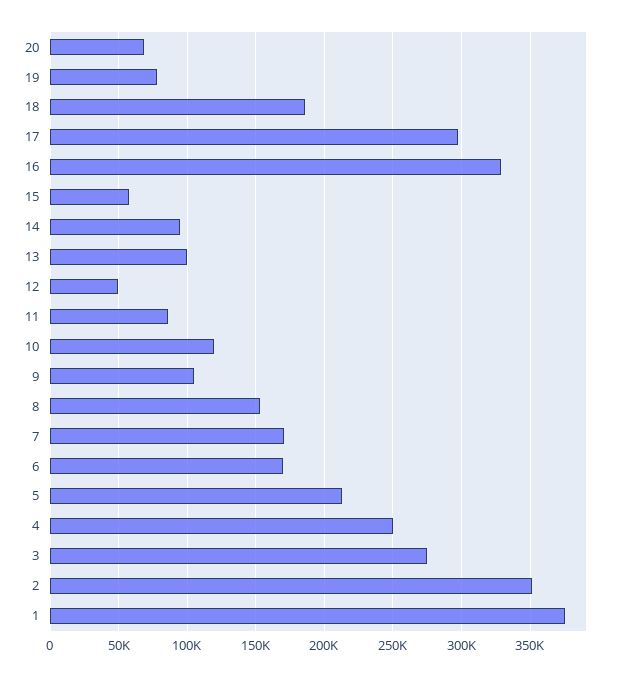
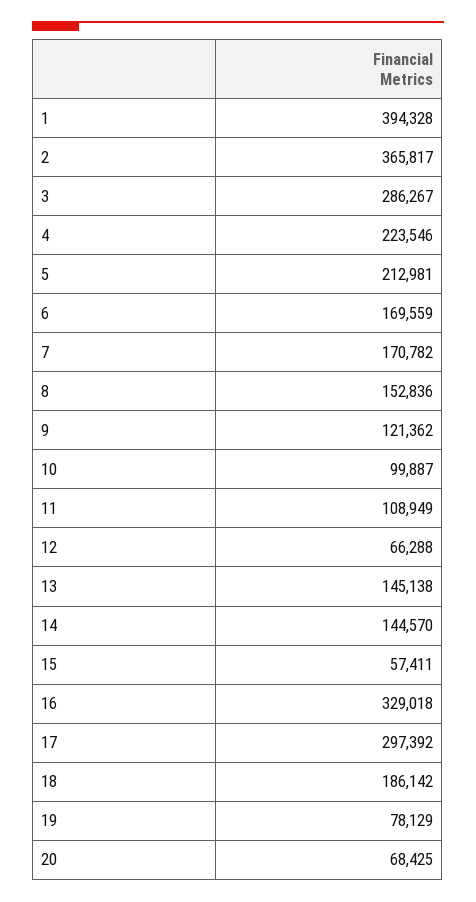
14: 95000 -> 144570
13: 100000 -> 145138
12: 50000 -> 66288
11: 85000 -> 108949
10: 120000 -> 99887
9: 105000 -> 121362
4: 250000 -> 223546
3: 275000 -> 286267
2: 350000 -> 365817
1: 375000 -> 394328

